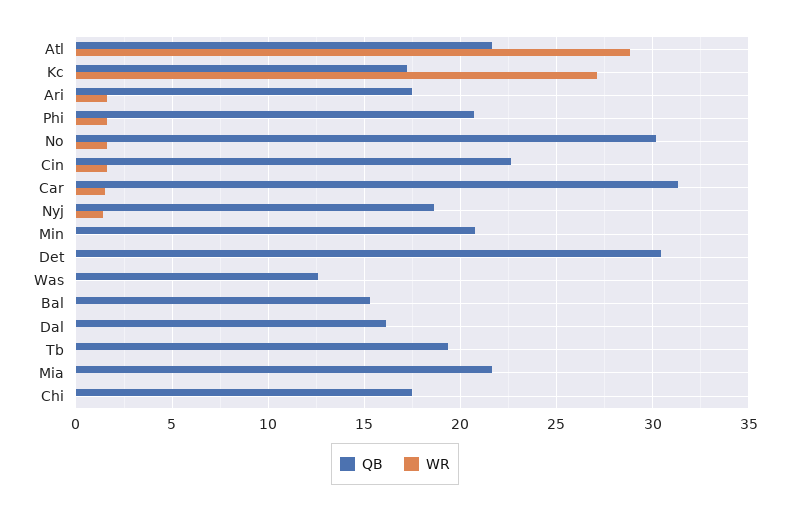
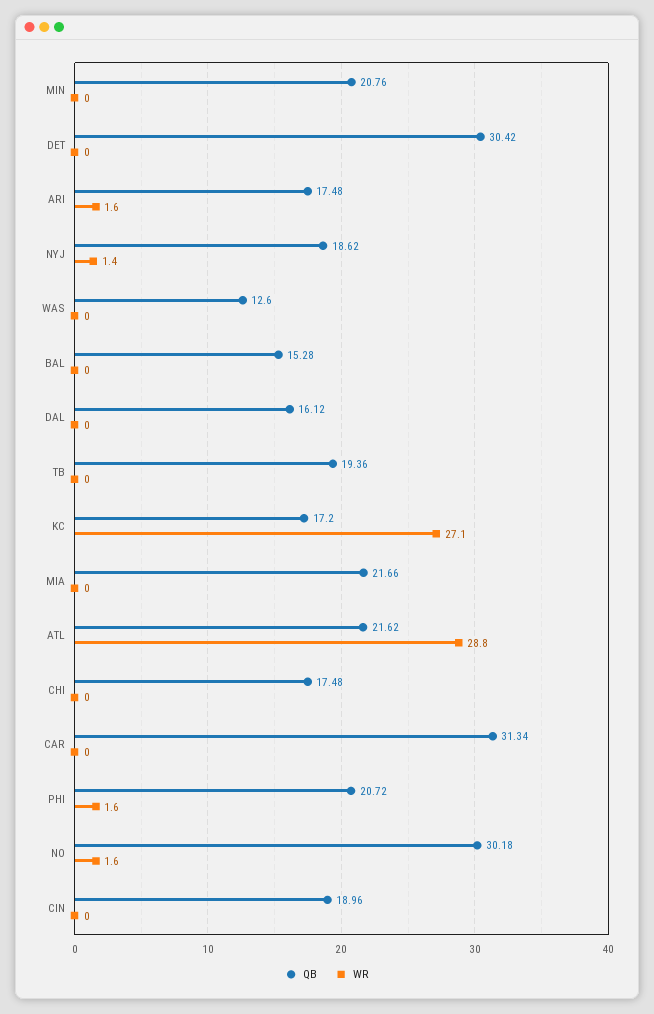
QB, Cin: 22.5 -> 18.96
WR, Cin: 1.5 -> 0
WR, Car: 1.5 -> 0

